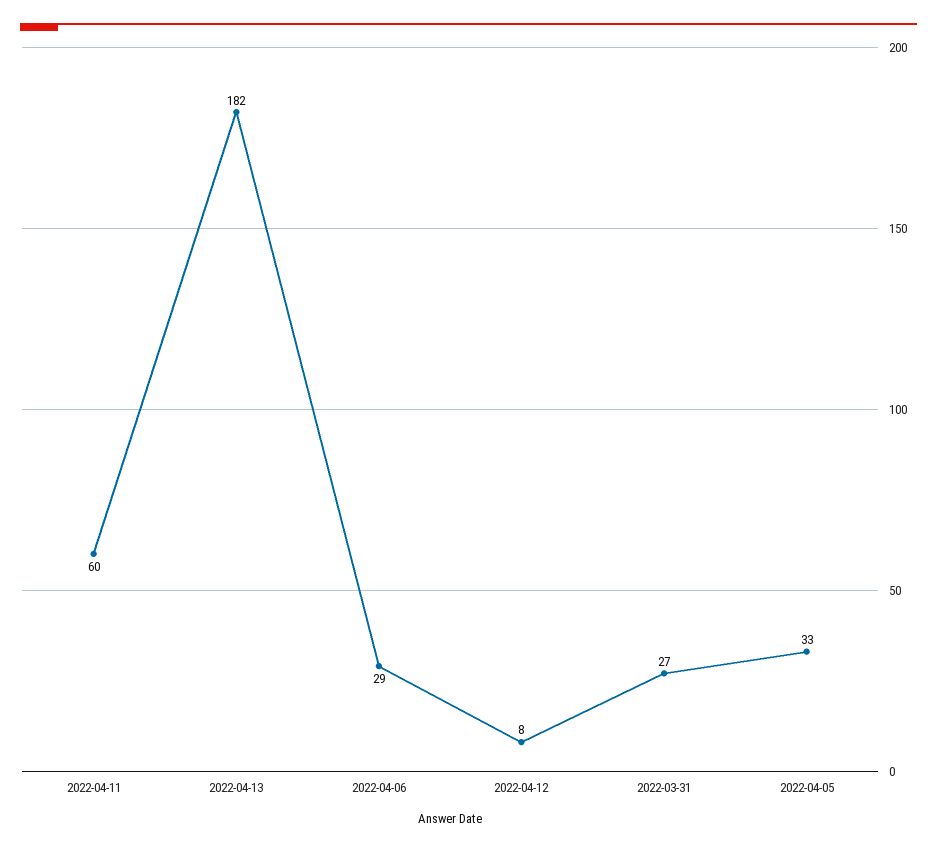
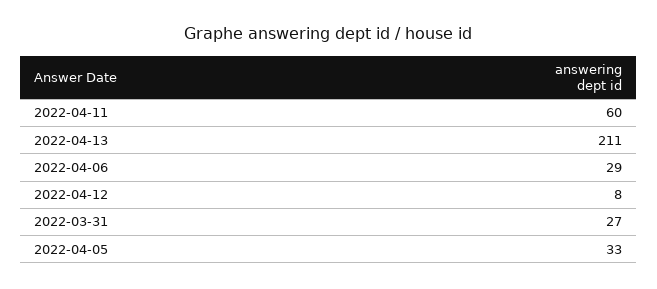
2022-04-13: 182 -> 211

